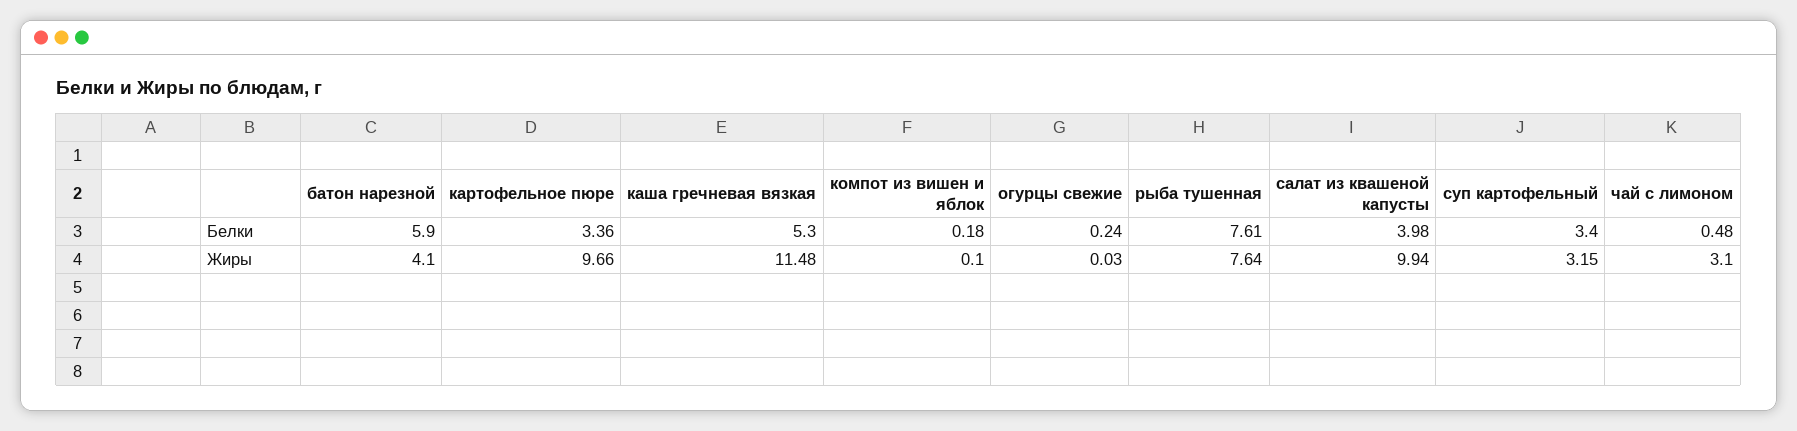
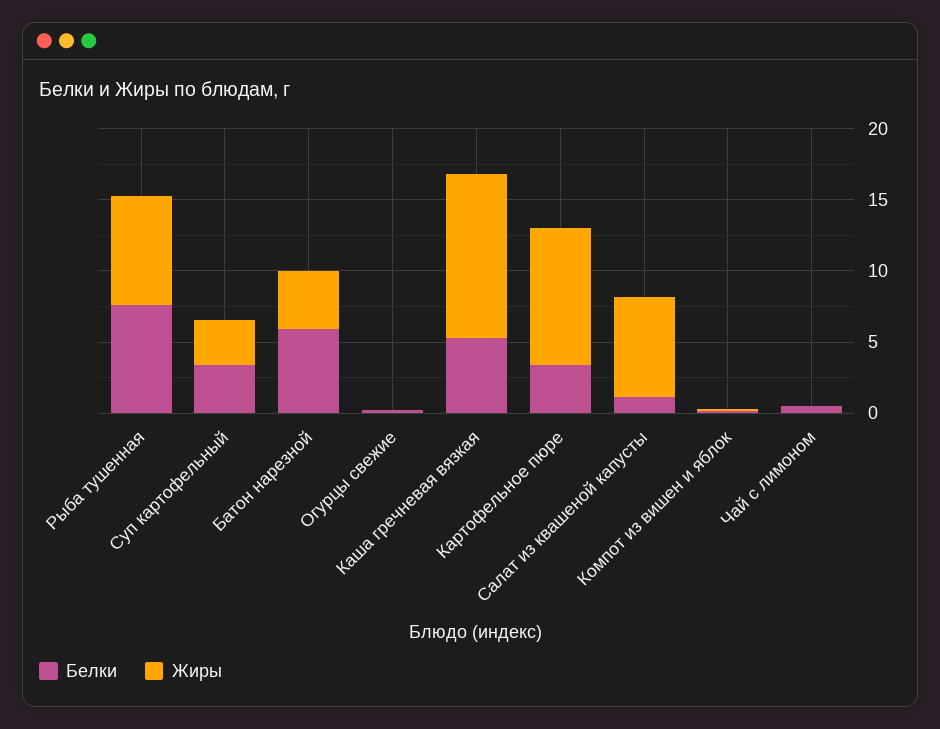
Белки, салат из квашеной капусты: 3.98 -> 1
Жиры, салат из квашеной капусты: 9.94 -> 7
Жиры, чай с лимоном: 3.1 -> 0

